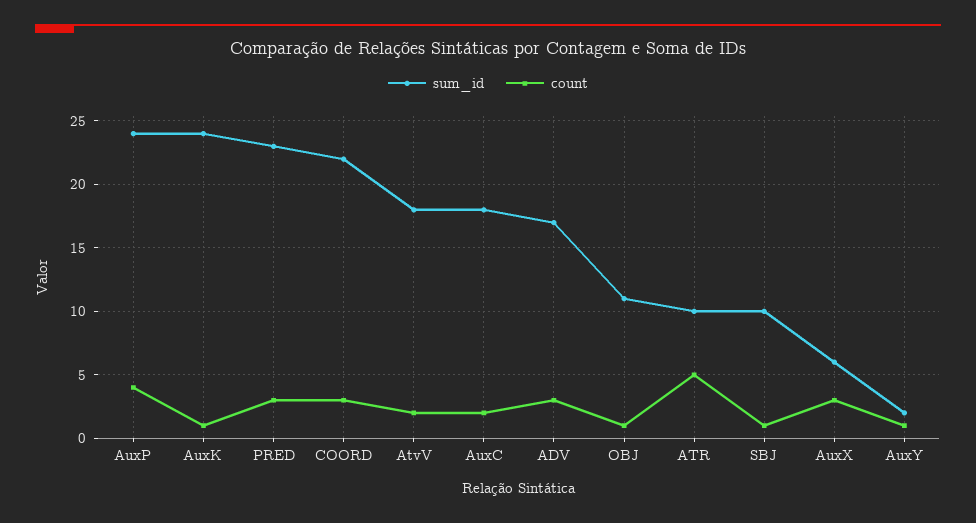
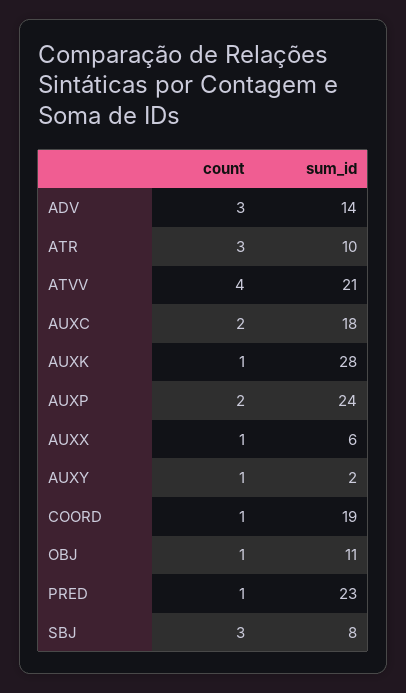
count, AuxP: 4 -> 2
sum_id, AuxK: 24 -> 28
count, PRED: 3 -> 1
sum_id, COORD: 22 -> 19
count, COORD: 3 -> 1
sum_id, AtvV: 18 -> 21
count, AtvV: 2 -> 4
sum_id, ADV: 17 -> 14
count, ATR: 5 -> 3
sum_id, SBJ: 10 -> 8
count, SBJ: 1 -> 3
count, AuxX: 3 -> 1

